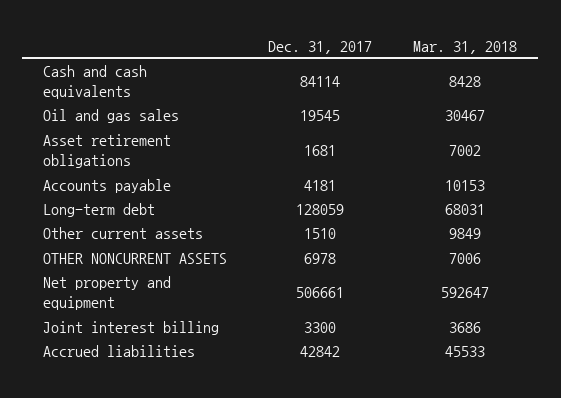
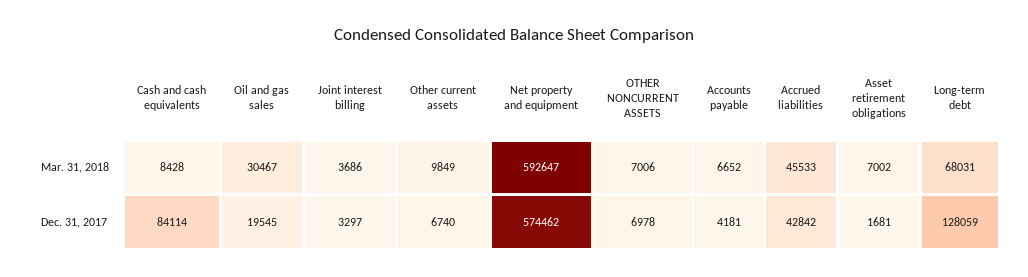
Mar. 31, 2018, Accounts payable: 10153 -> 6652
Dec. 31, 2017, Other current assets: 1510 -> 6740
Dec. 31, 2017, Net property and equipment: 506661 -> 574462
Dec. 31, 2017, Joint interest billing: 3300 -> 3297

